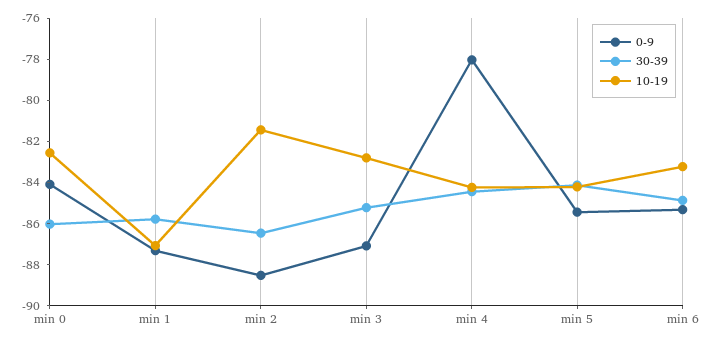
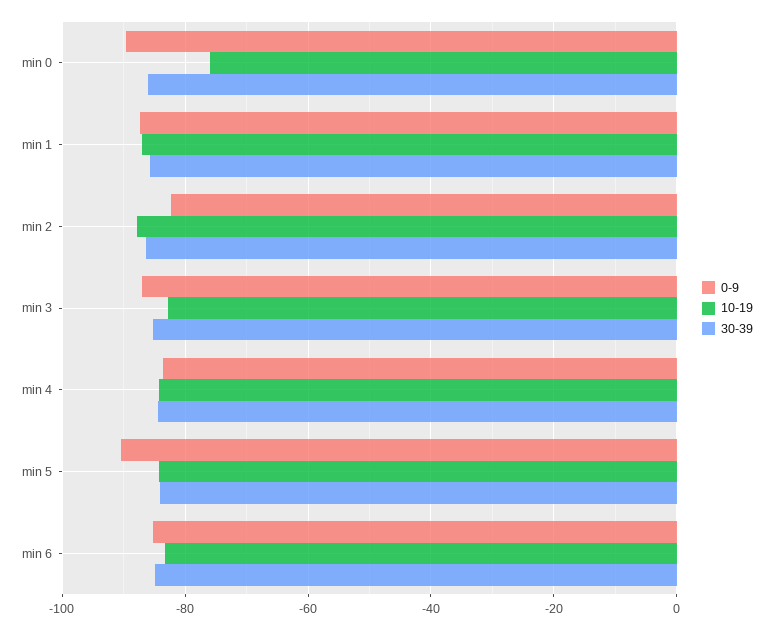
0-9, min 0: -84 -> -90
10-19, min 0: -82.5 -> -76
0-9, min 2: -88.5 -> -82
10-19, min 2: -81.5 -> -88
0-9, min 4: -78 -> -84
0-9, min 5: -85.5 -> -90

